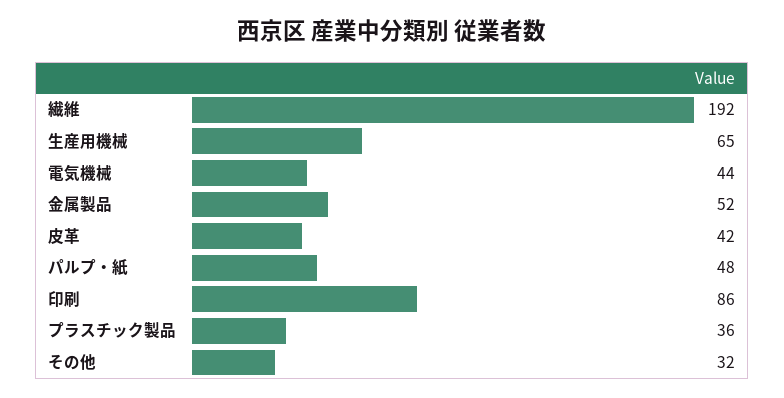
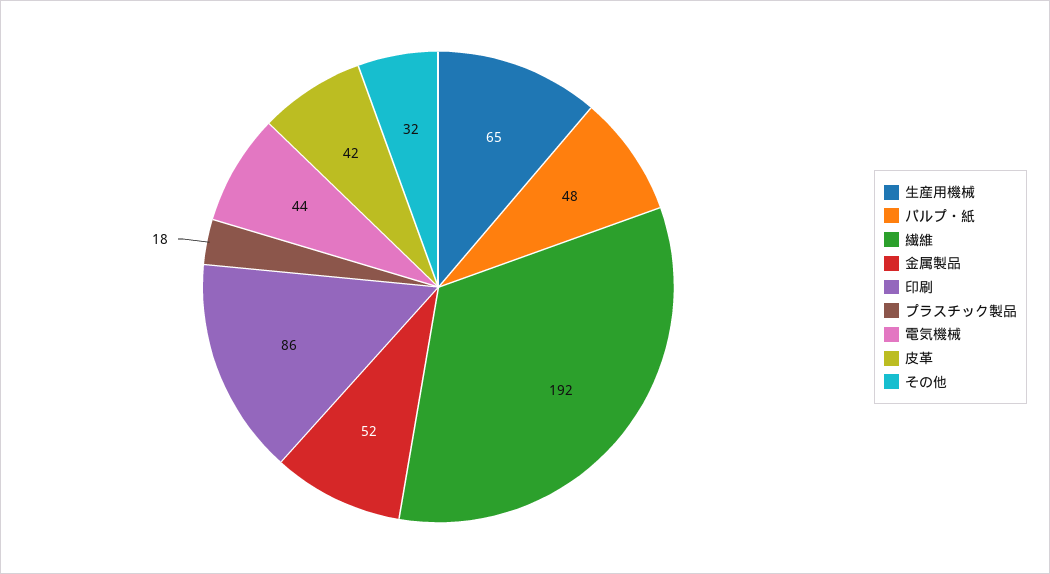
プラスチック製品: 36 -> 18

